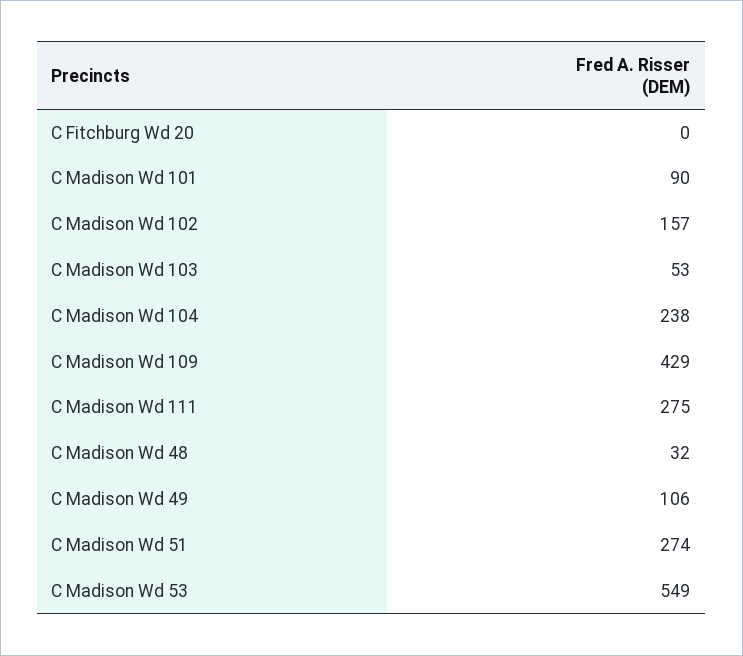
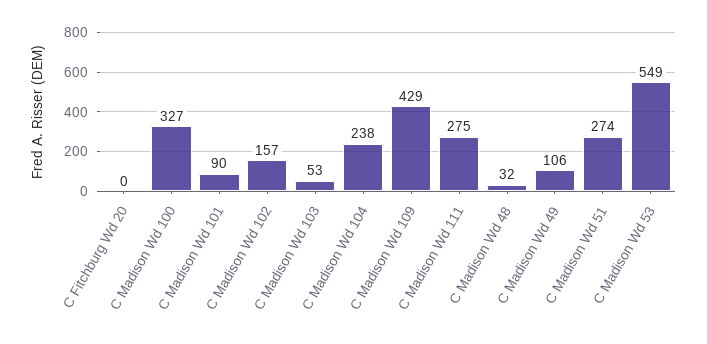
C Madison Wd 100: none -> 327

